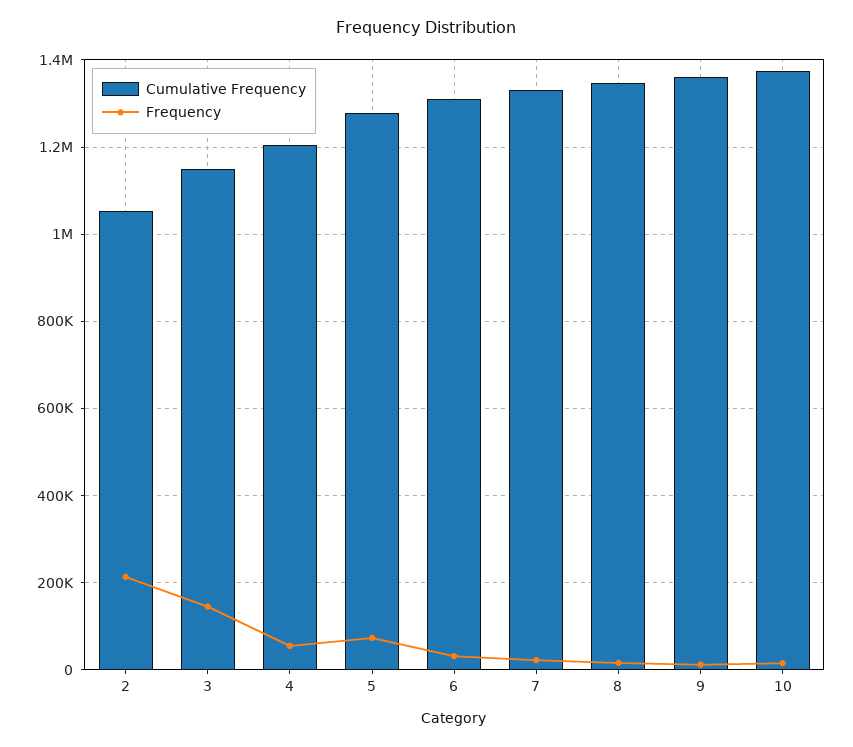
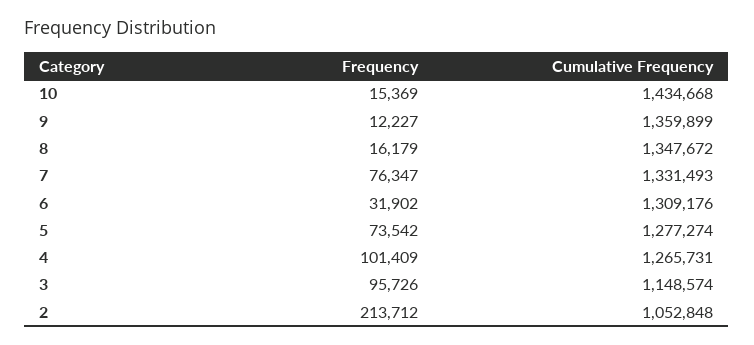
Frequency, 3: 140000 -> 95726
Cumulative Frequency, 4: 1200000 -> 1265731
Frequency, 4: 60000 -> 101409
Frequency, 7: 20000 -> 76347
Cumulative Frequency, 10: 1380000 -> 1434668

